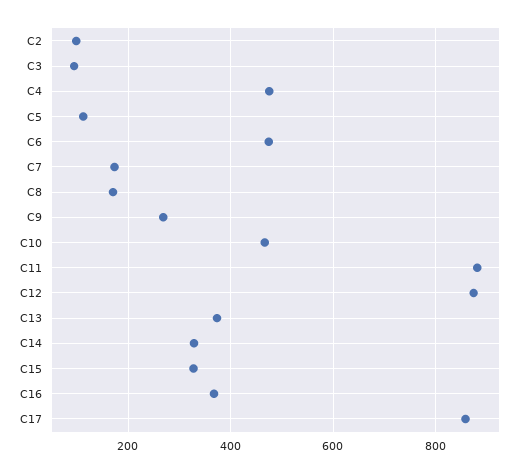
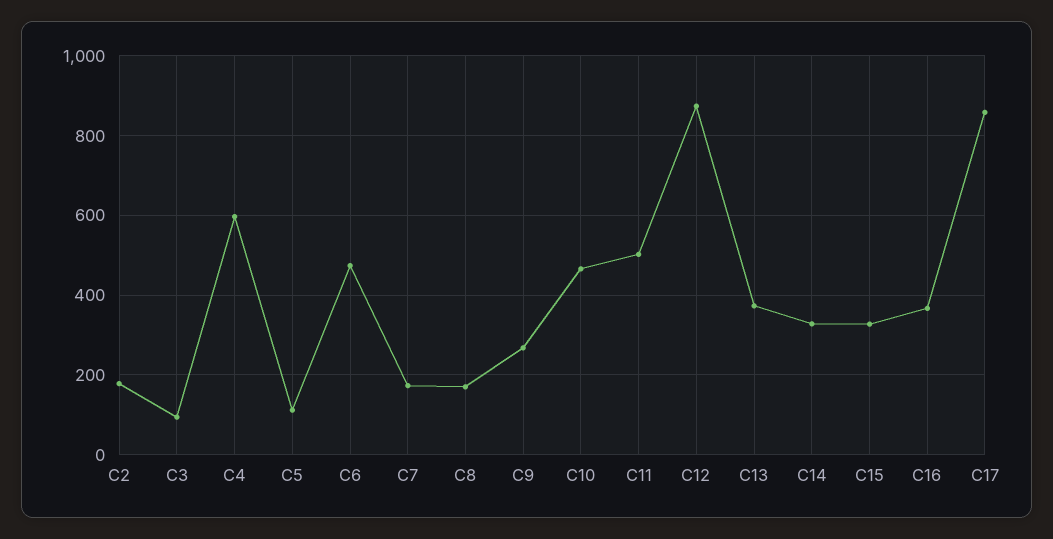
C2: 100 -> 180
C4: 480 -> 600
C11: 880 -> 500

